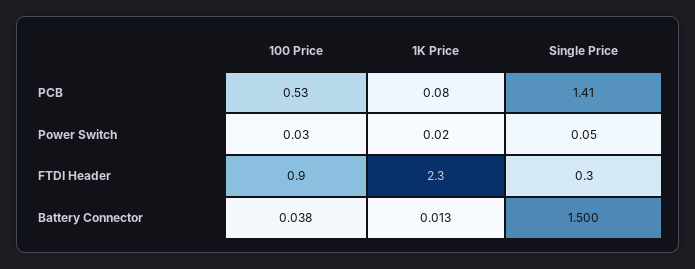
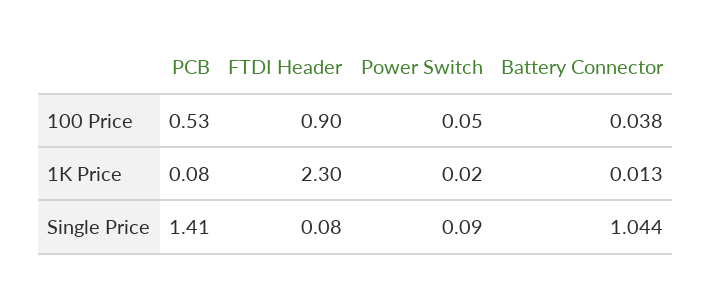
100 Price, Power Switch: 0.03 -> 0.05
Single Price, Power Switch: 0.05 -> 0.09
Single Price, FTDI Header: 0.3 -> 0.08
Single Price, Battery Connector: 1.5 -> 1.044

